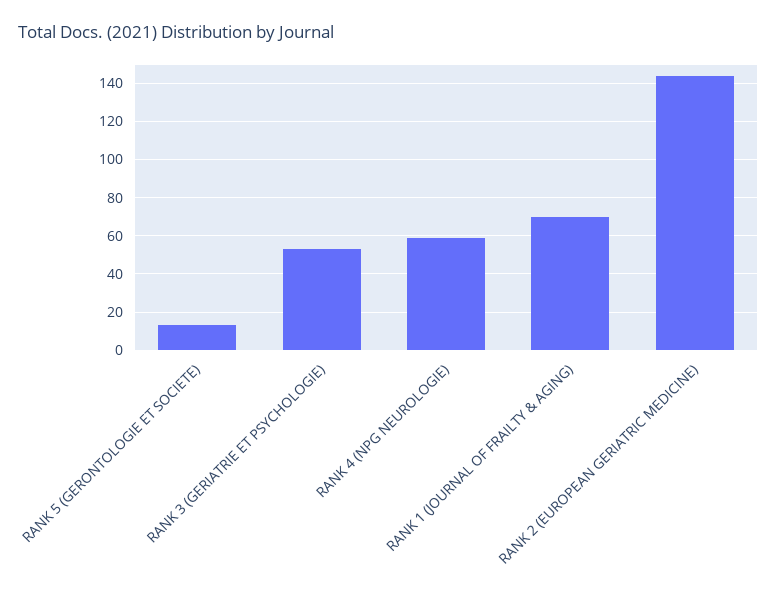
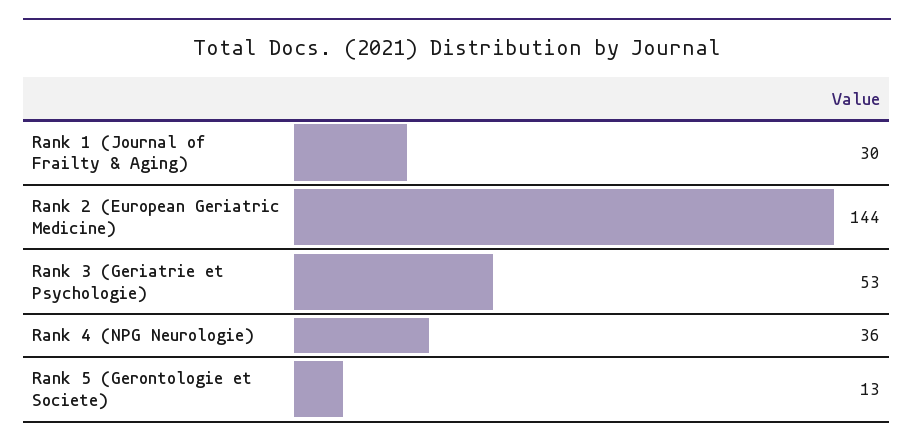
RANK 4 (NPG NEUROLOGIE): 60 -> 36
RANK 1 (JOURNAL OF FRAILTY & AGING): 70 -> 30

